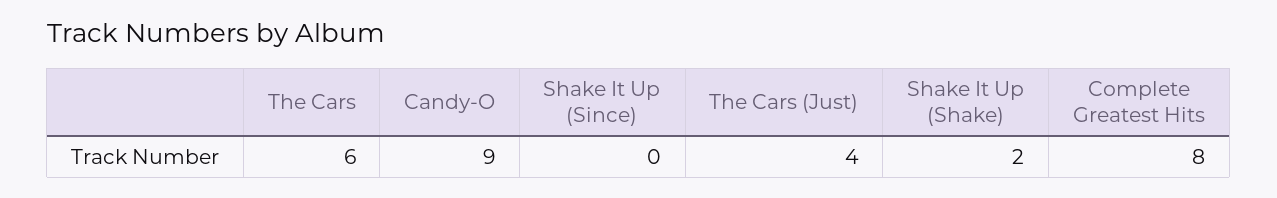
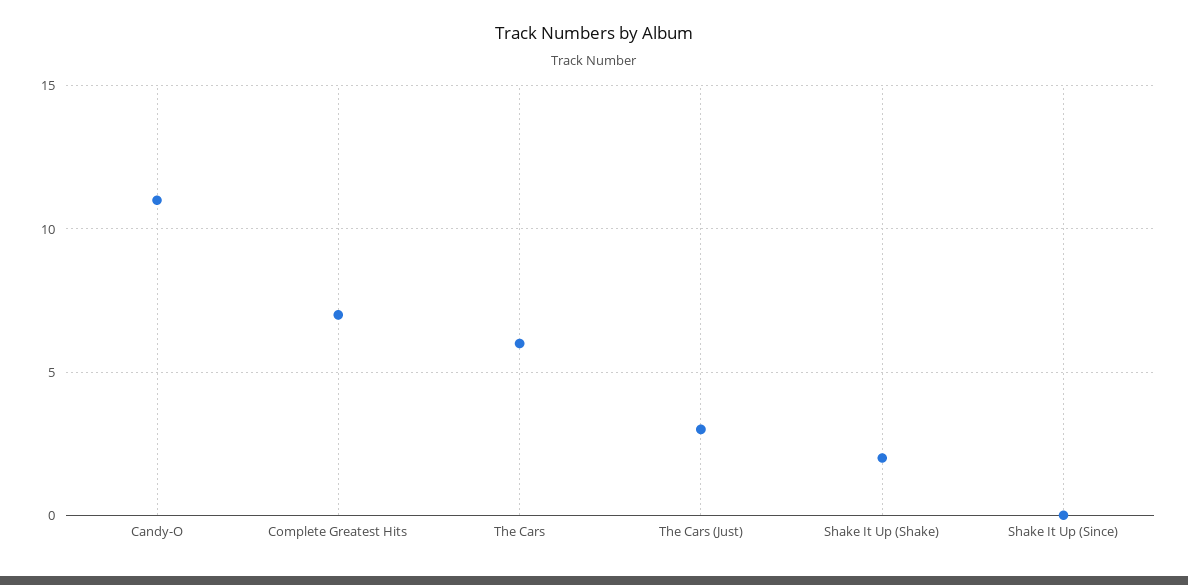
Candy-O: 9 -> 11
The Cars (Just): 4 -> 3
Complete Greatest Hits: 8 -> 7

